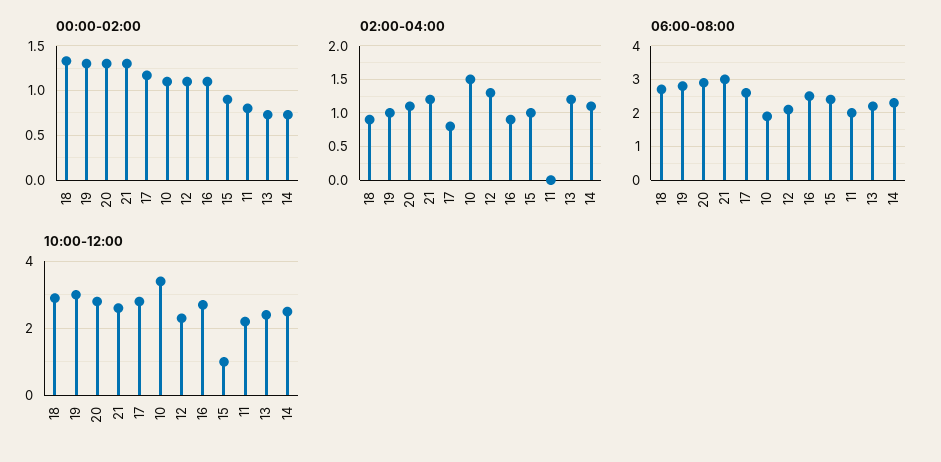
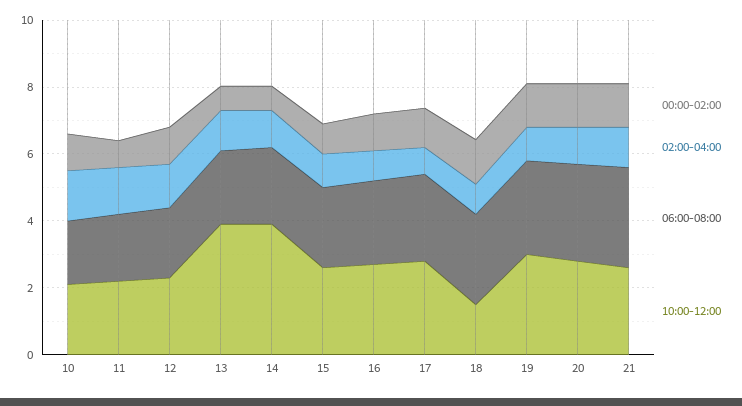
02:00-04:00, 11: 0 -> 1.5
10:00-12:00, 18: 3 -> 1.5
10:00-12:00, 10: 3.5 -> 2
10:00-12:00, 15: 1 -> 2.5
10:00-12:00, 13: 2.5 -> 4
10:00-12:00, 14: 2.5 -> 4

